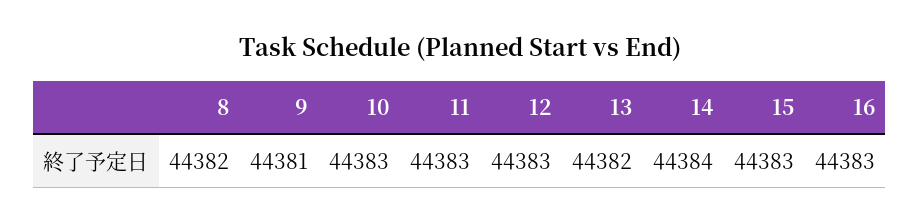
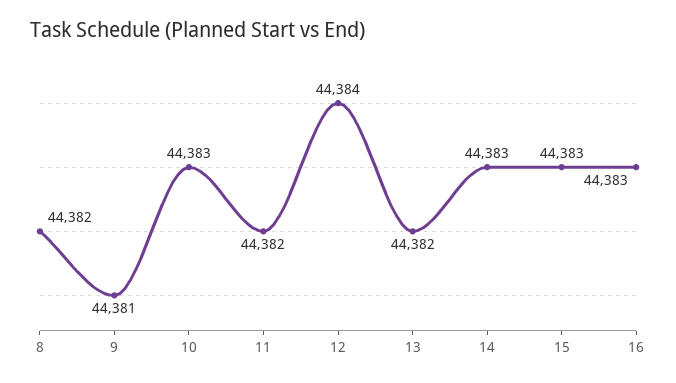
11: 44383 -> 44382
12: 44383 -> 44384
14: 44384 -> 44383

